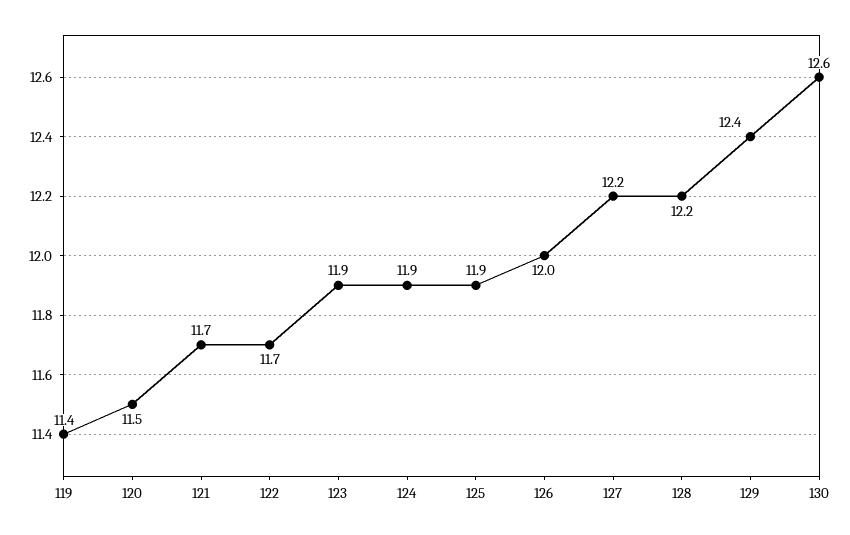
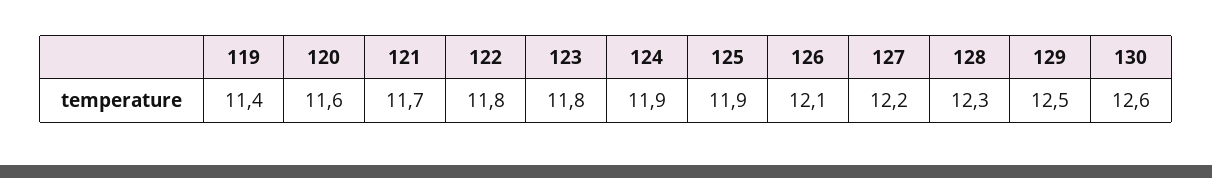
120: 11.5 -> 11.6
122: 11.7 -> 11.8
123: 11.9 -> 11.8
126: 12 -> 12.1
128: 12.2 -> 12.3
129: 12.4 -> 12.5

